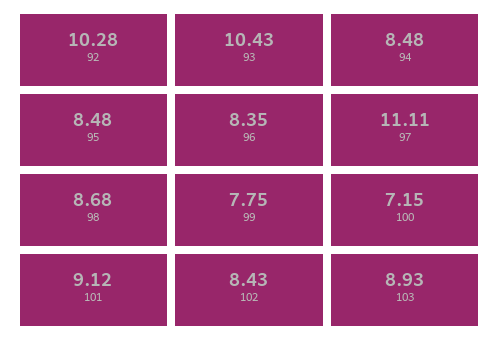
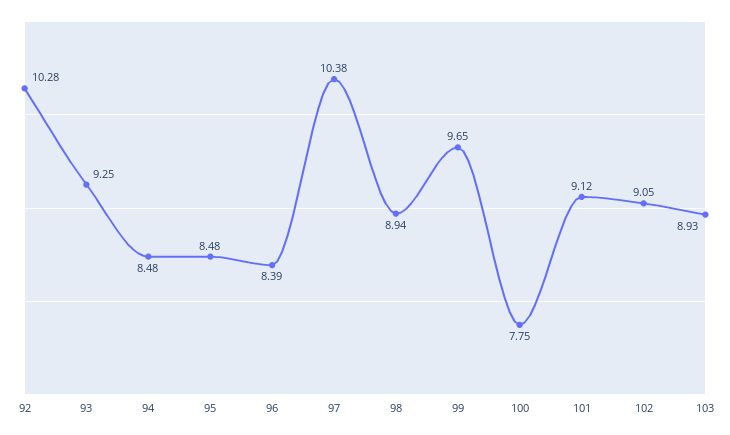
93: 10.43 -> 9.25
96: 8.35 -> 8.39
97: 11.11 -> 10.38
98: 8.68 -> 8.94
99: 7.75 -> 9.65
100: 7.15 -> 7.75
102: 8.43 -> 9.05

